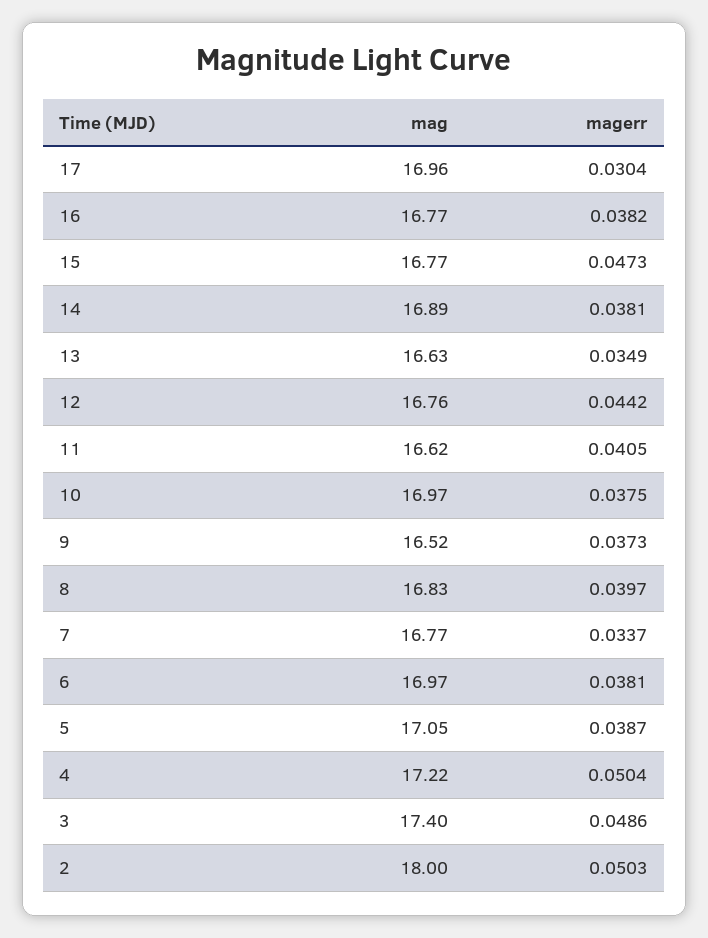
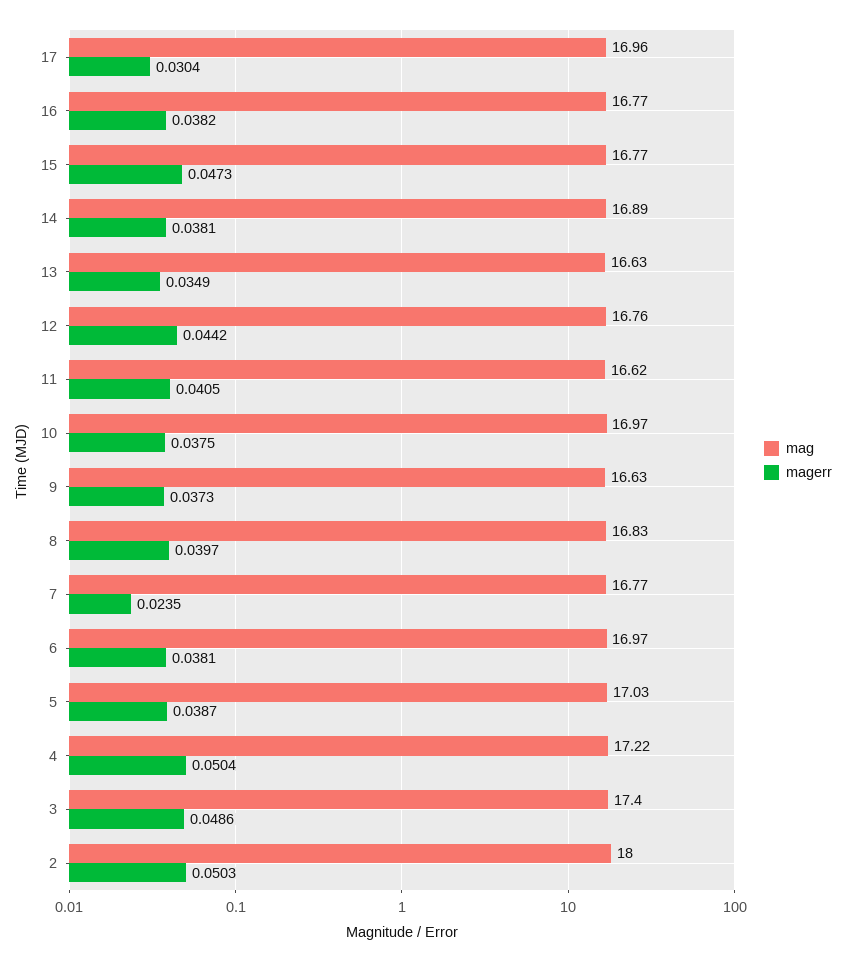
mag, 9: 16.52 -> 16.63
magerr, 7: 0.0337 -> 0.0235
mag, 5: 17.05 -> 17.03

